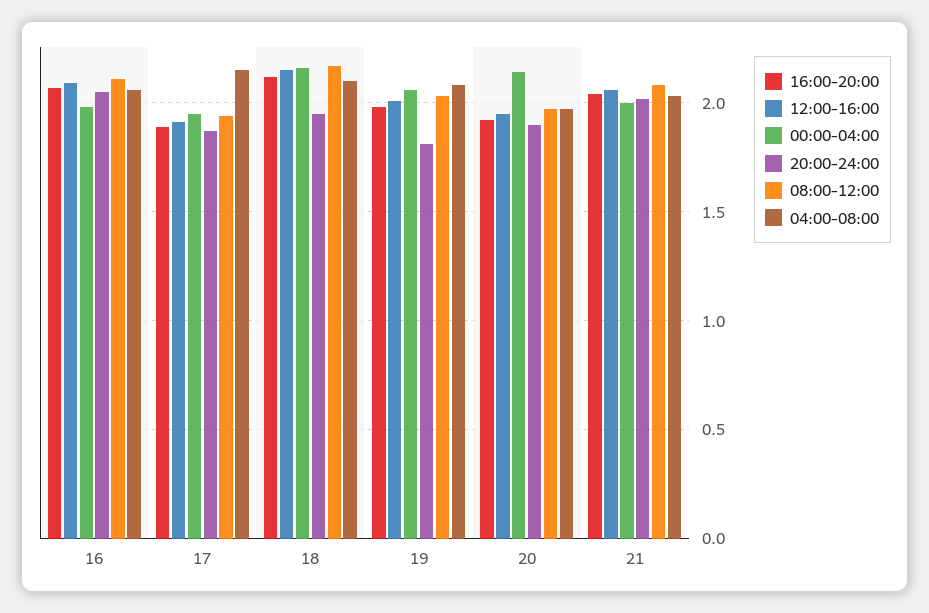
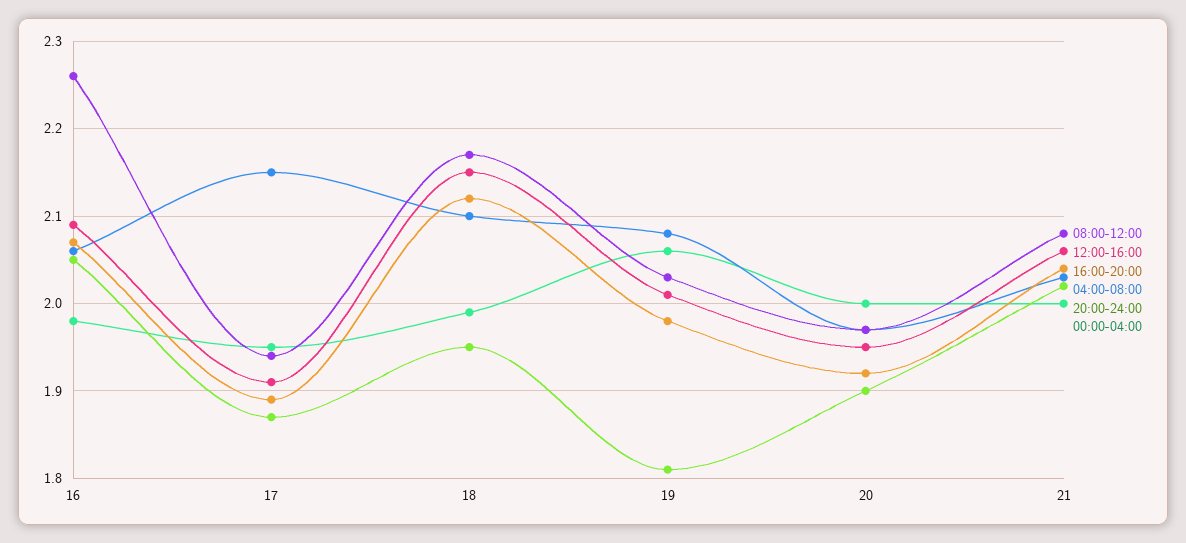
08:00-12:00, 16: 2.1 -> 2.26
00:00-04:00, 18: 2.15 -> 1.99
00:00-04:00, 20: 2.15 -> 2

